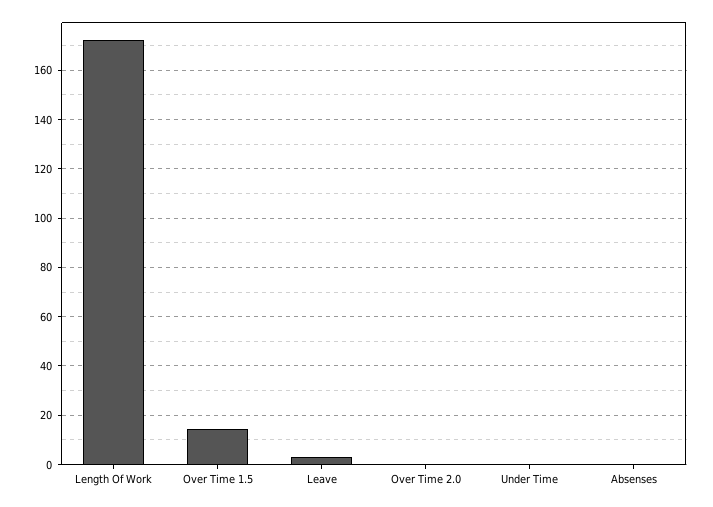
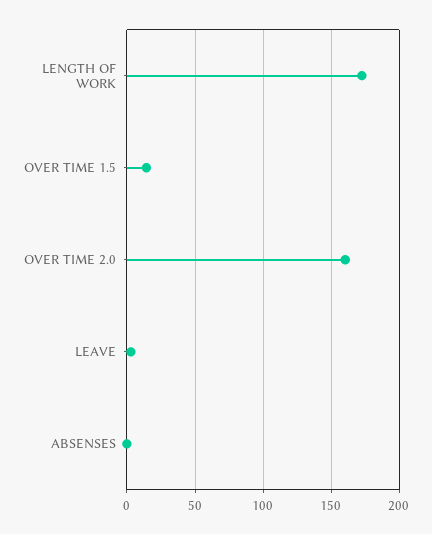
Over Time 2.0: 0 -> 160
Under Time: 0 -> none

